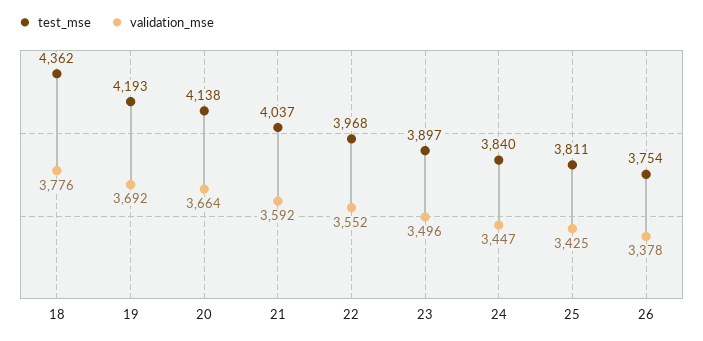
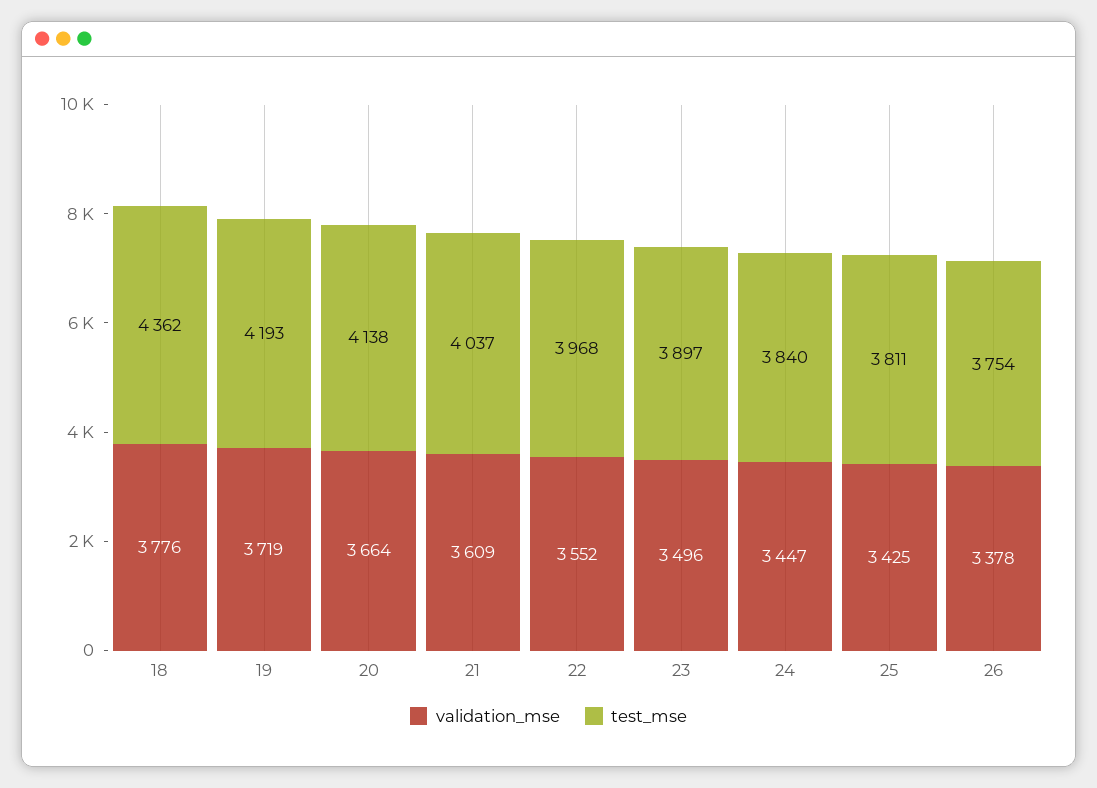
validation_mse, 19: 3692 -> 3719
validation_mse, 21: 3592 -> 3609

